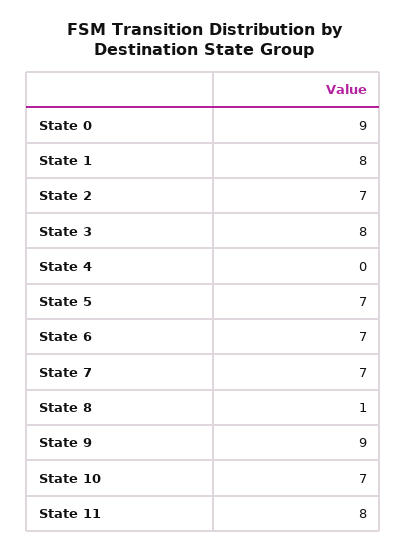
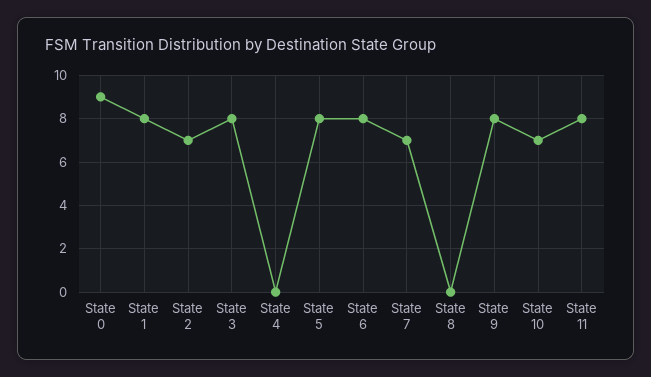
State 5: 7 -> 8
State 6: 7 -> 8
State 8: 1 -> 0
State 9: 9 -> 8

